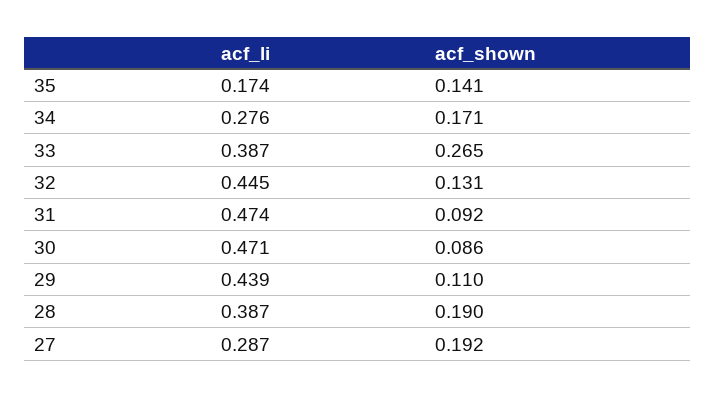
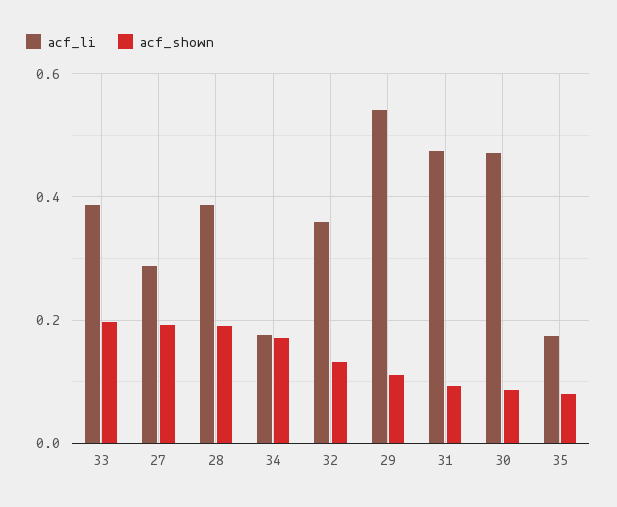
acf_shown, 35: 0.141 -> 0.08
acf_li, 34: 0.276 -> 0.18
acf_shown, 33: 0.265 -> 0.2
acf_li, 32: 0.445 -> 0.36
acf_li, 29: 0.439 -> 0.54

